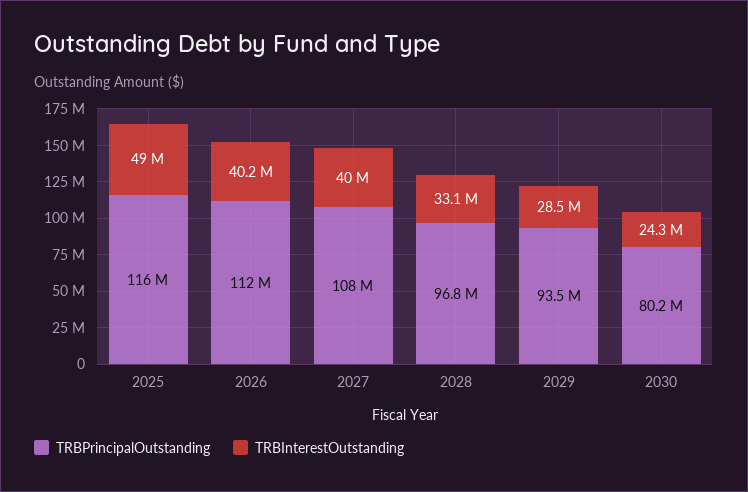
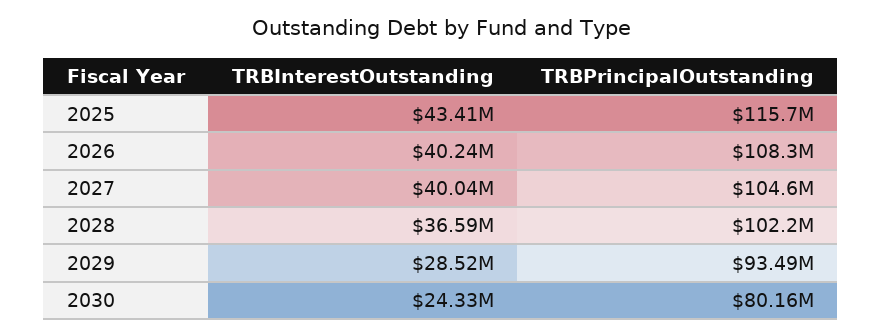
TRBInterestOutstanding, 2025: 49000000 -> 43410000
TRBPrincipalOutstanding, 2026: 112000000 -> 108300000
TRBPrincipalOutstanding, 2027: 108000000 -> 104600000
TRBPrincipalOutstanding, 2028: 96800000 -> 102200000
TRBInterestOutstanding, 2028: 33100000 -> 36590000

